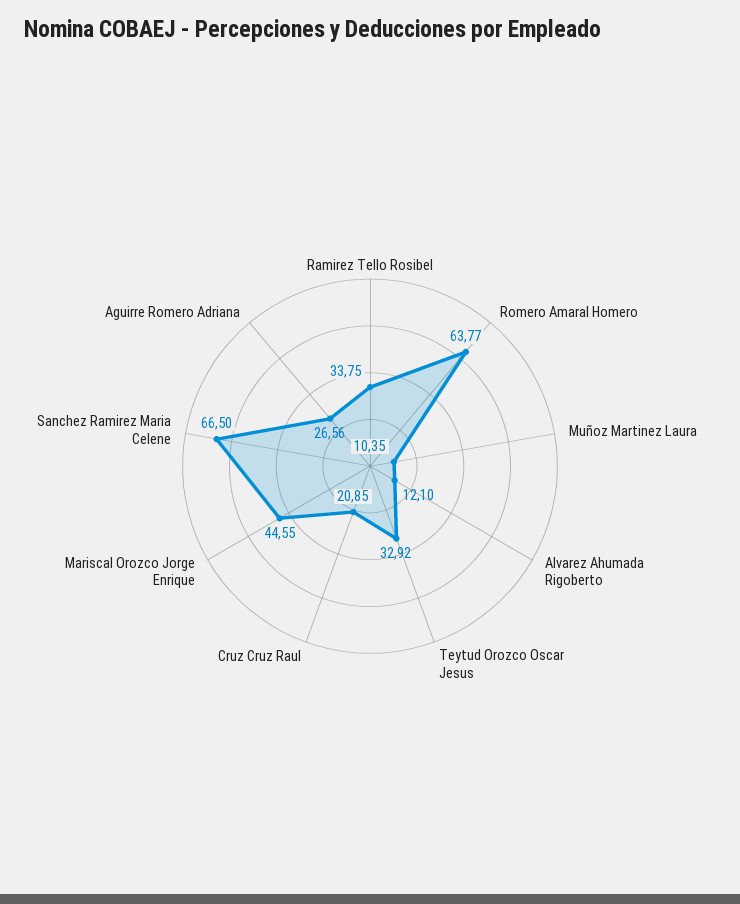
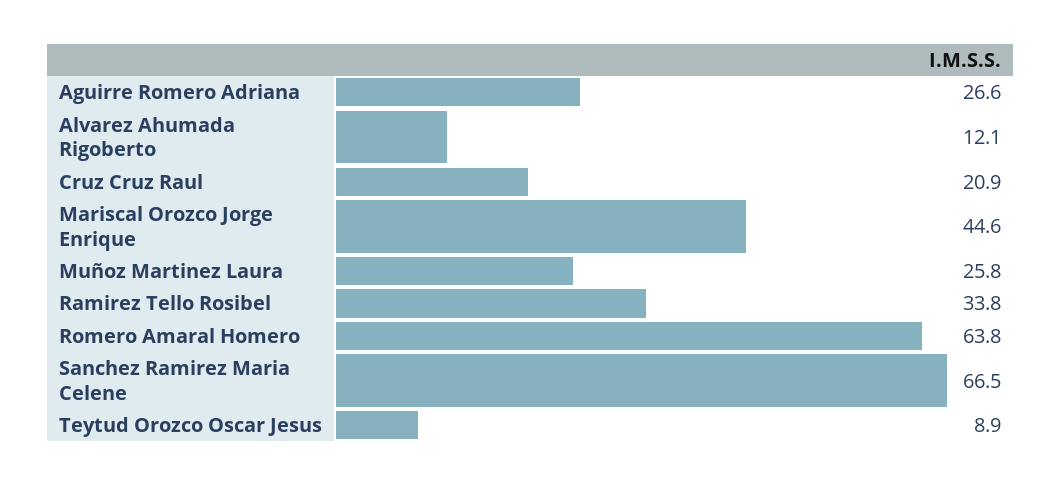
Muñoz Martinez Laura: 10.35 -> 25.8
Teytud Orozco Oscar Jesus: 32.92 -> 8.9

